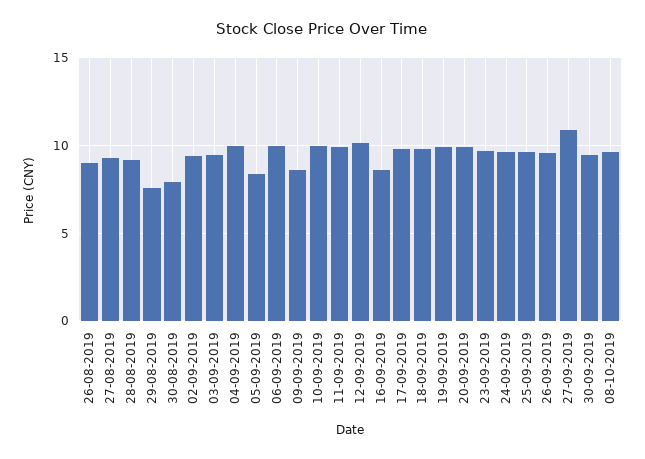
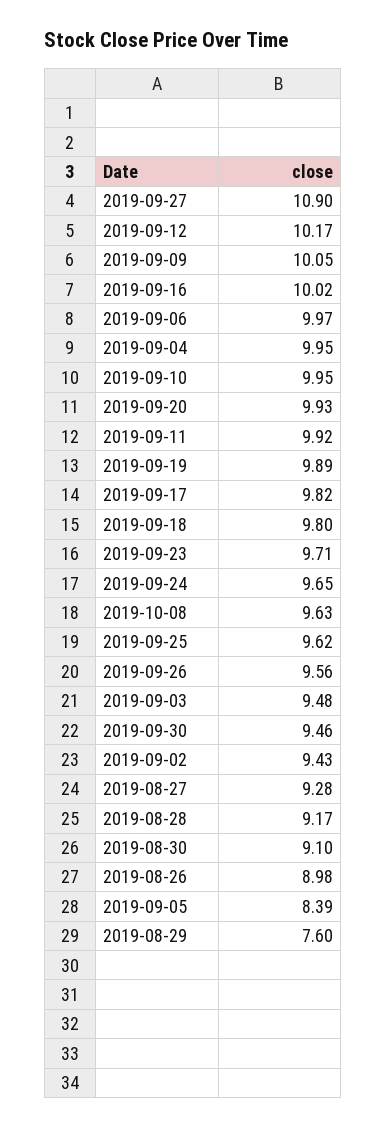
30-08-2019: 8 -> 9.1
09-09-2019: 8.5 -> 10.05
16-09-2019: 8.5 -> 10.02

